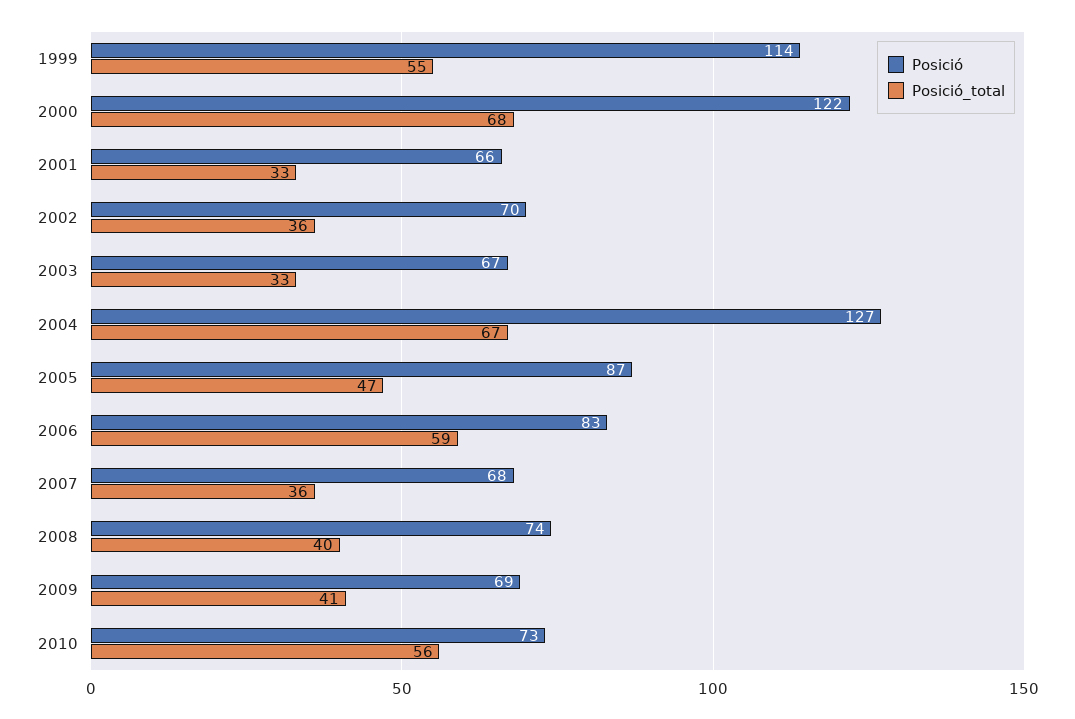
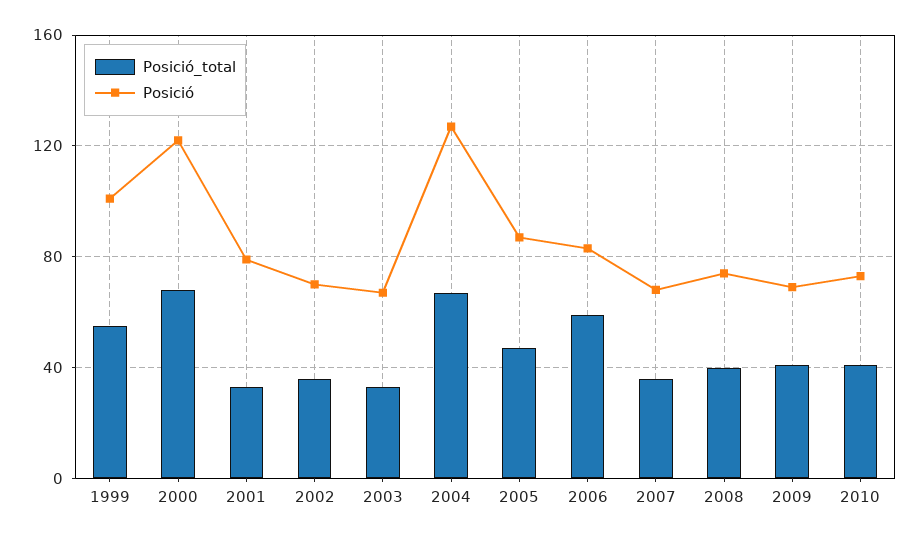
Posició, 1999: 114 -> 100
Posició, 2001: 66 -> 80
Posició_total, 2010: 56 -> 40

